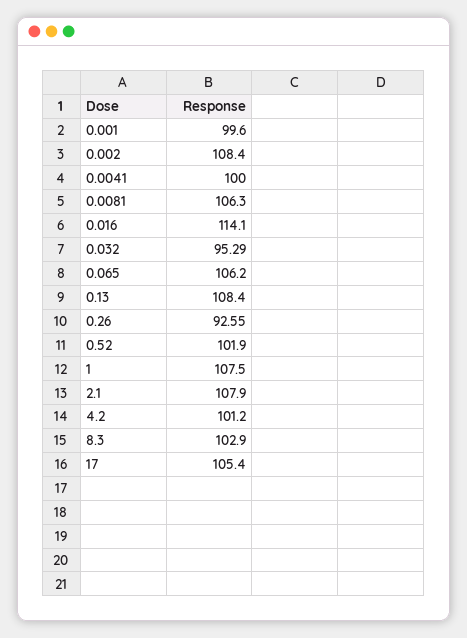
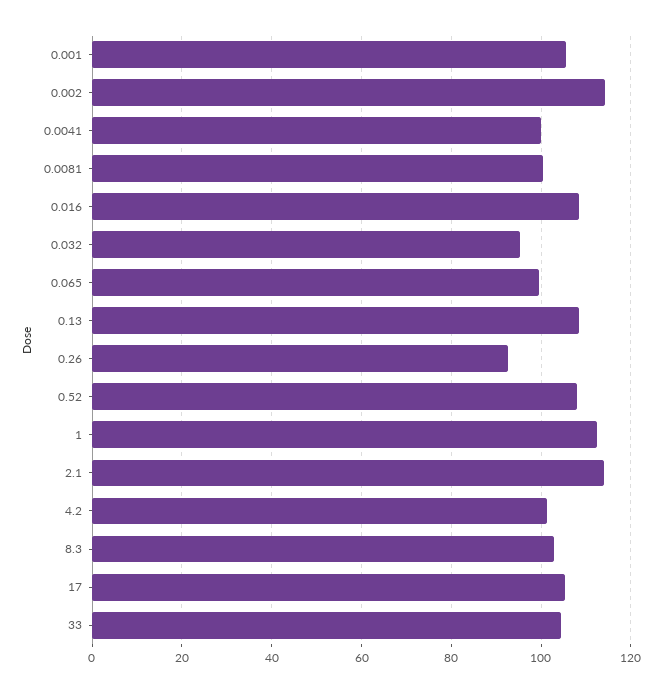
0.001: 99.6 -> 106
0.002: 108.4 -> 114
0.0081: 106.3 -> 100
0.016: 114.1 -> 108
0.065: 106.2 -> 100
0.52: 101.9 -> 108
1: 107.5 -> 112
2.1: 107.9 -> 114
33: none -> 104

